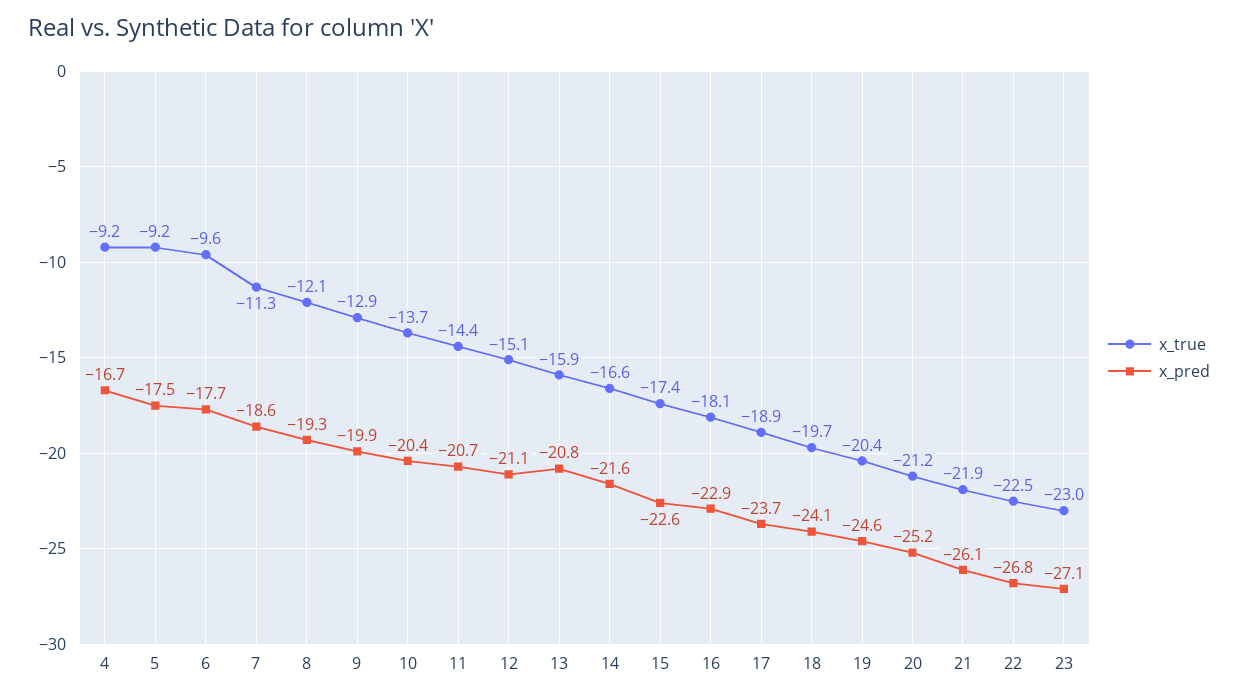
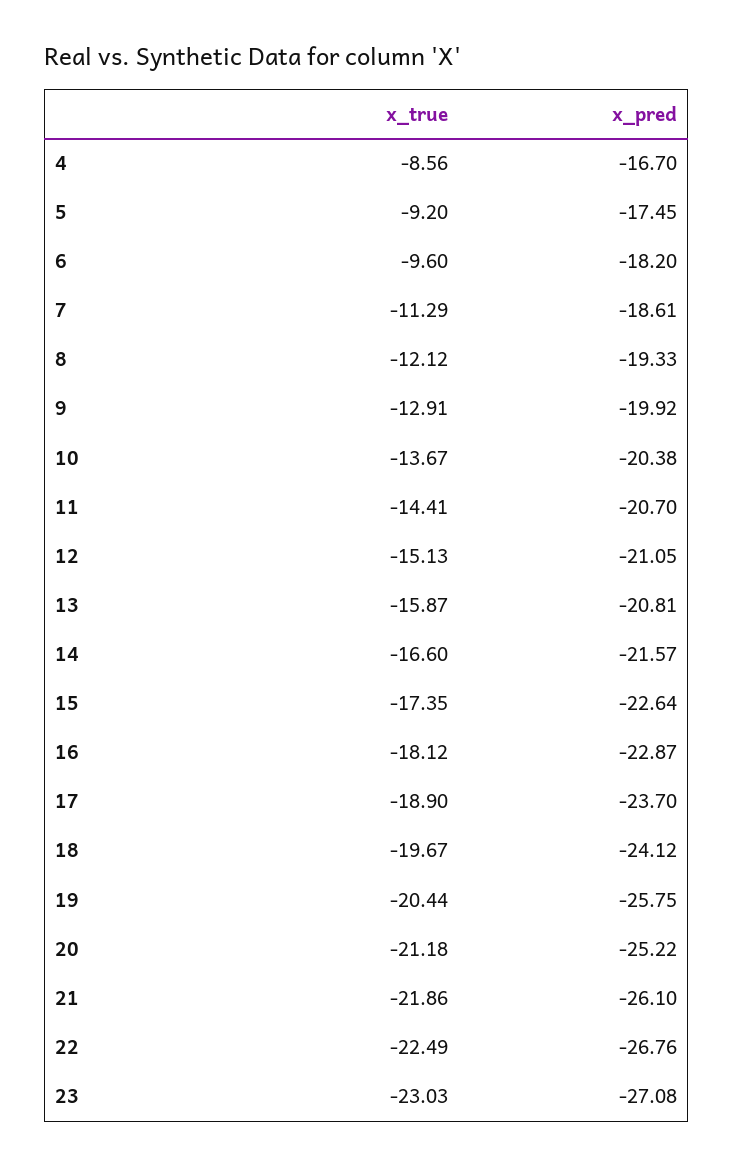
x_true, 4: -9.2 -> -8.56
x_pred, 6: -17.7 -> -18.2
x_pred, 19: -24.6 -> -25.75

